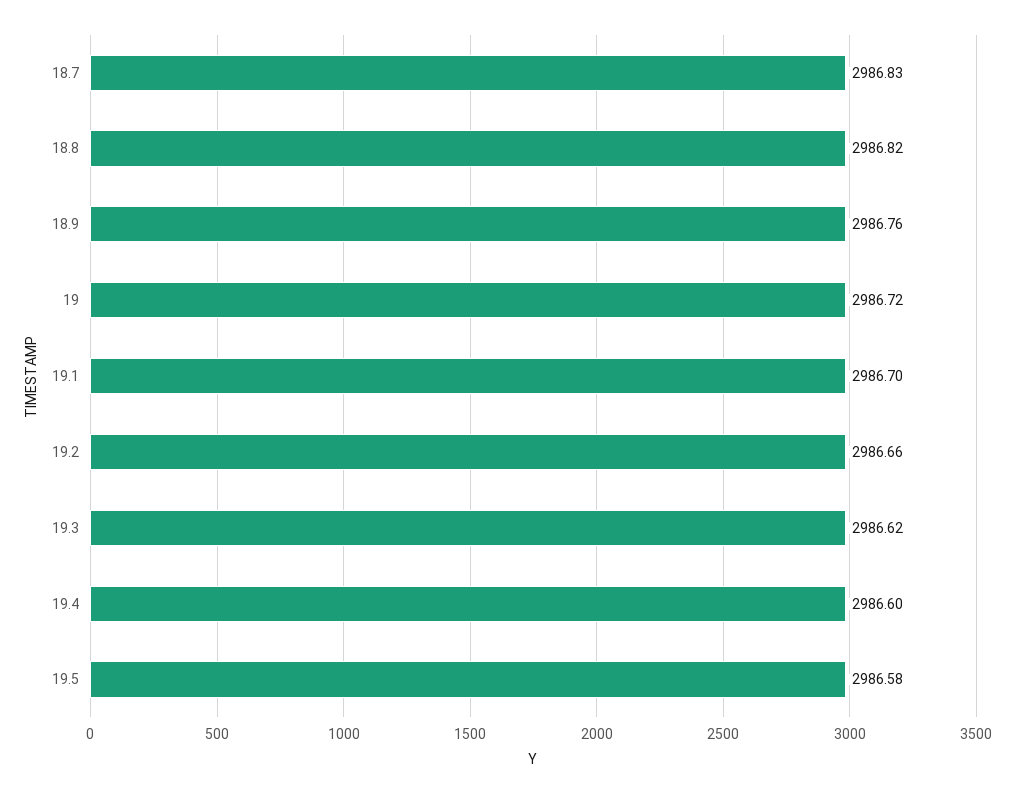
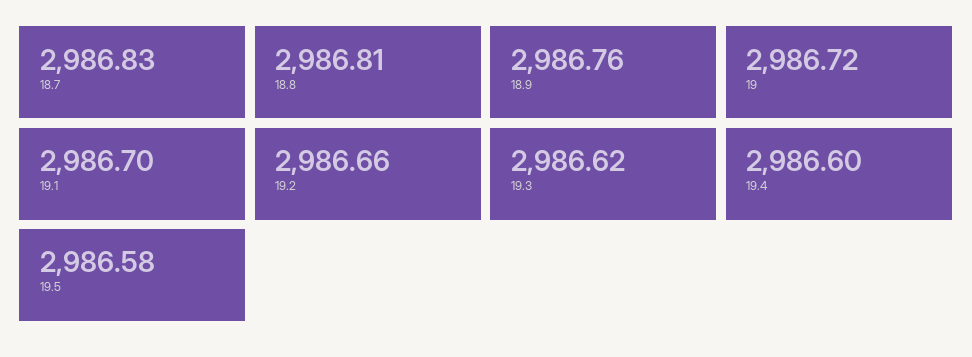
18.8: 2986.82 -> 2986.81

